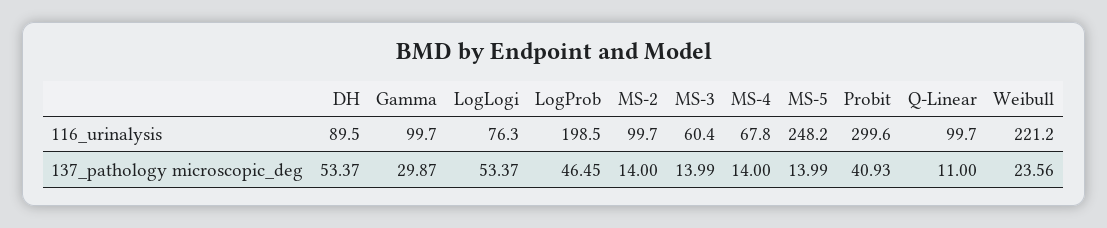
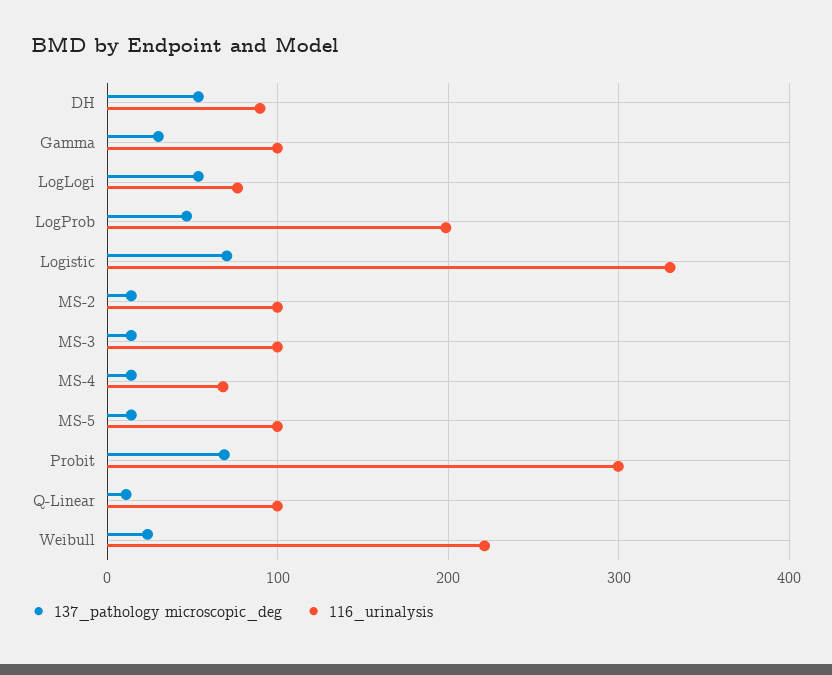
116_urinalysis, MS-3: 60.4 -> 100
116_urinalysis, MS-5: 248.2 -> 100
137_pathology microscopic_deg, Probit: 40.93 -> 70
137_pathology microscopic_deg, Logistic: none -> 70
116_urinalysis, Logistic: none -> 330

